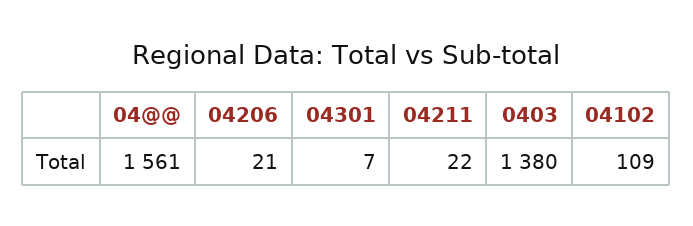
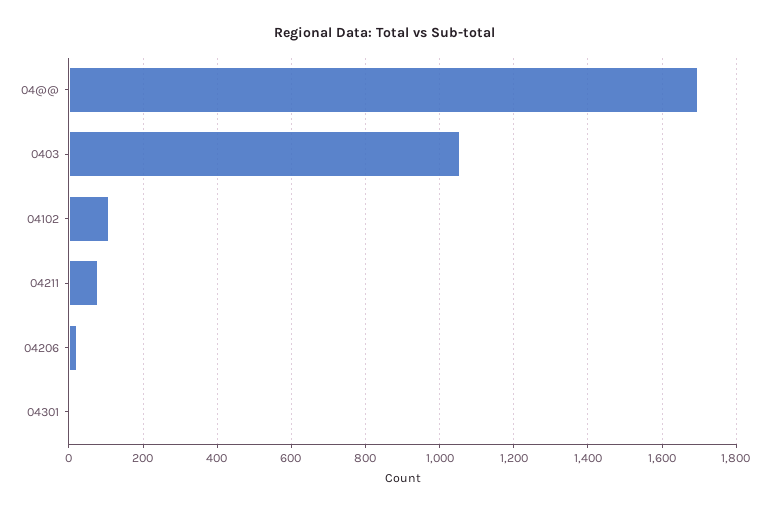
04@@: 1561 -> 1700
04211: 22 -> 80
0403: 1380 -> 1060

